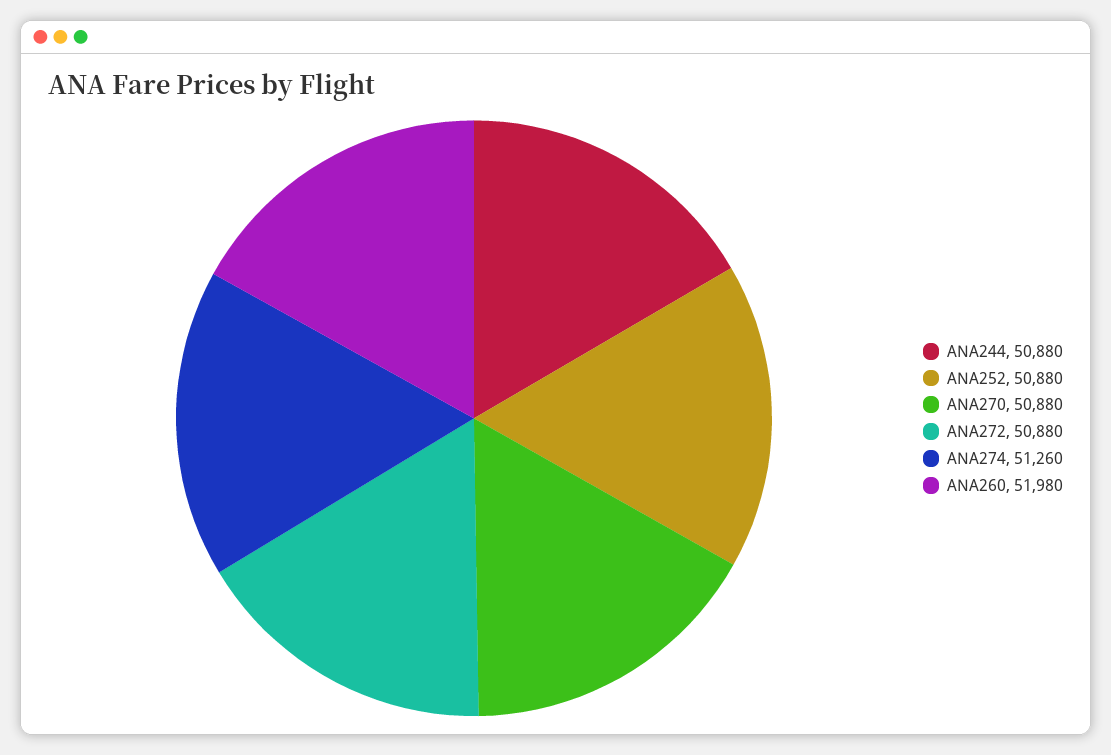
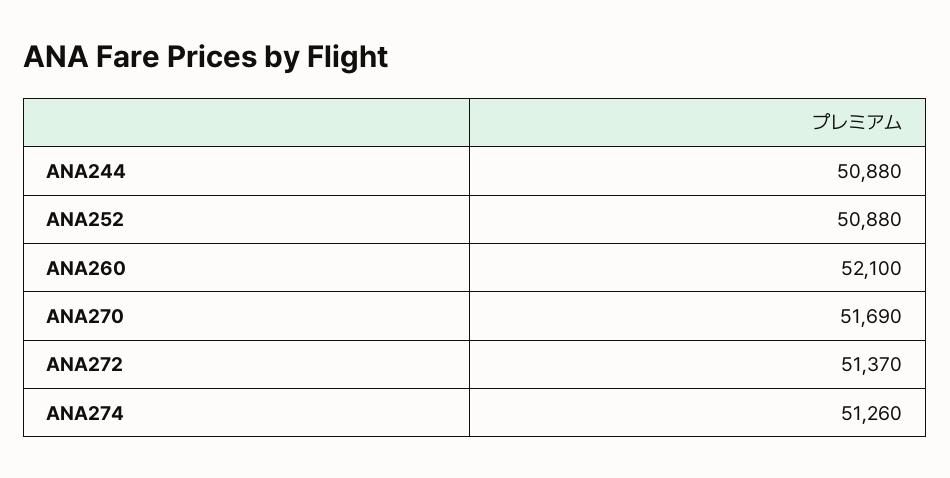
ANA270: 50880 -> 51690
ANA272: 50880 -> 51370
ANA260: 51980 -> 52100

